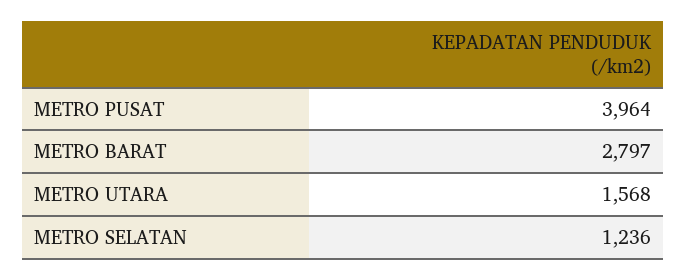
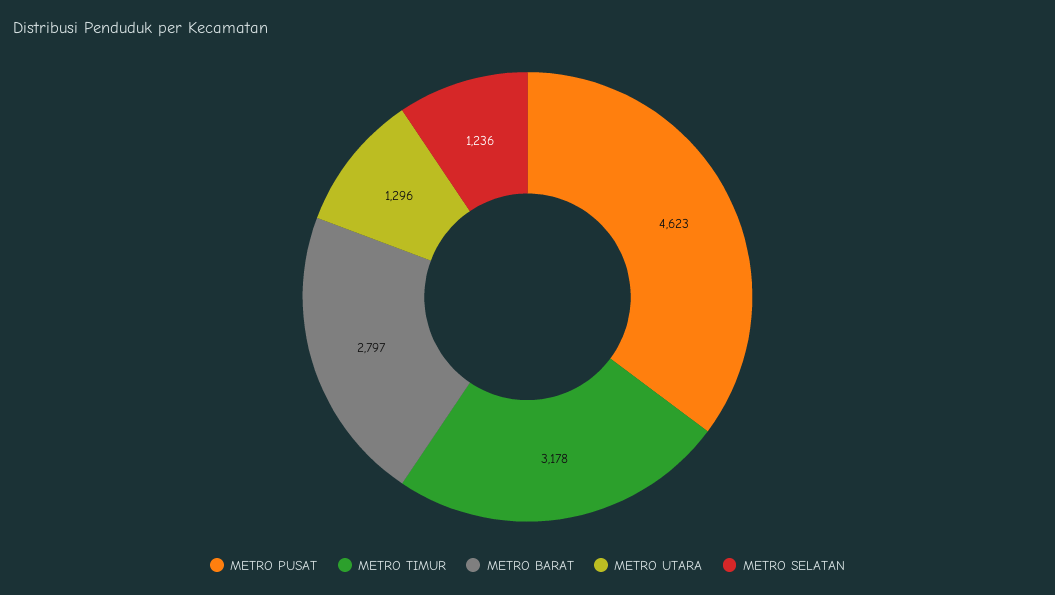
METRO PUSAT: 3964 -> 4623
METRO UTARA: 1568 -> 1296
METRO TIMUR: none -> 3178

